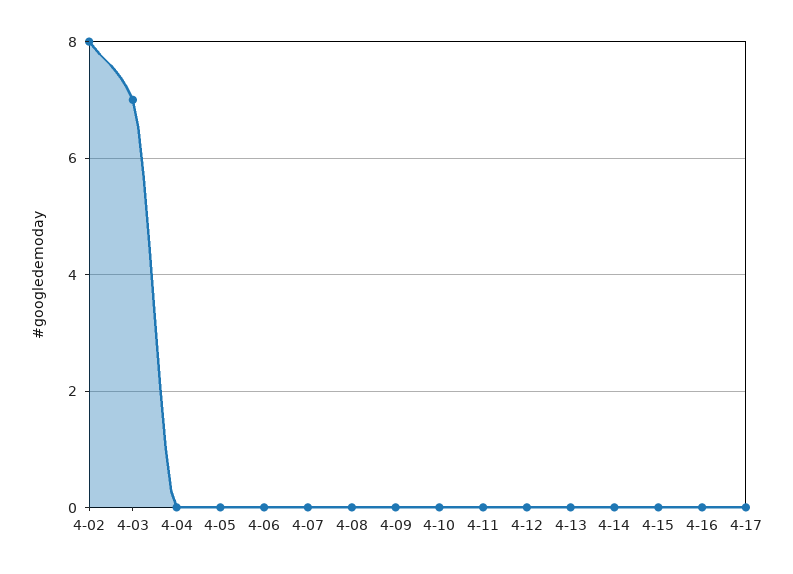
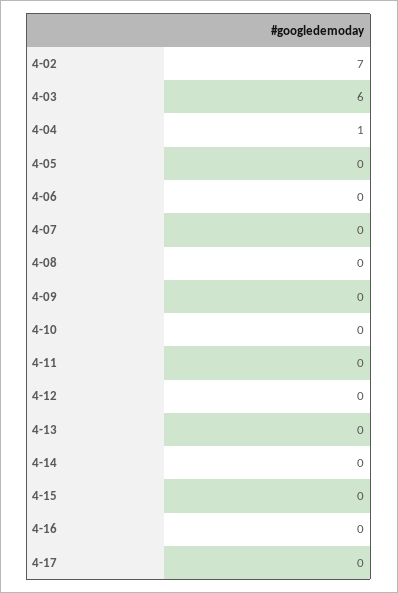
4-02: 8 -> 7
4-03: 7 -> 6
4-04: 0 -> 1

